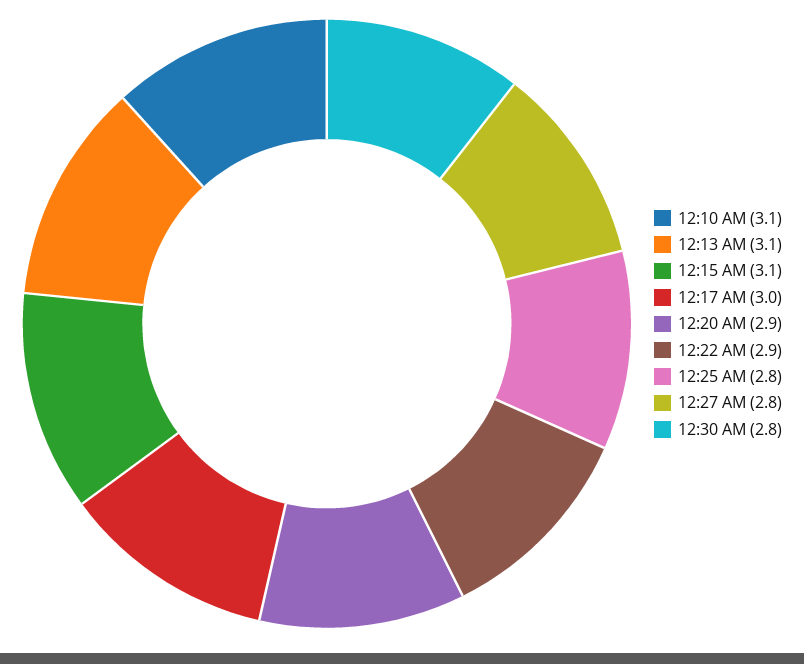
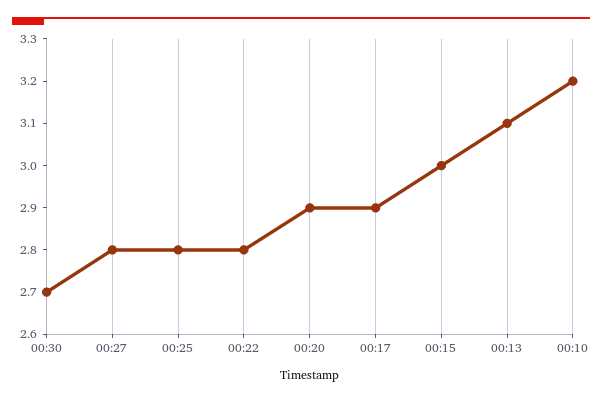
12:10 AM: 3.1 -> 3.2
12:15 AM: 3.1 -> 3
12:17 AM: 3 -> 2.9
12:22 AM: 2.9 -> 2.8
12:30 AM: 2.8 -> 2.7

